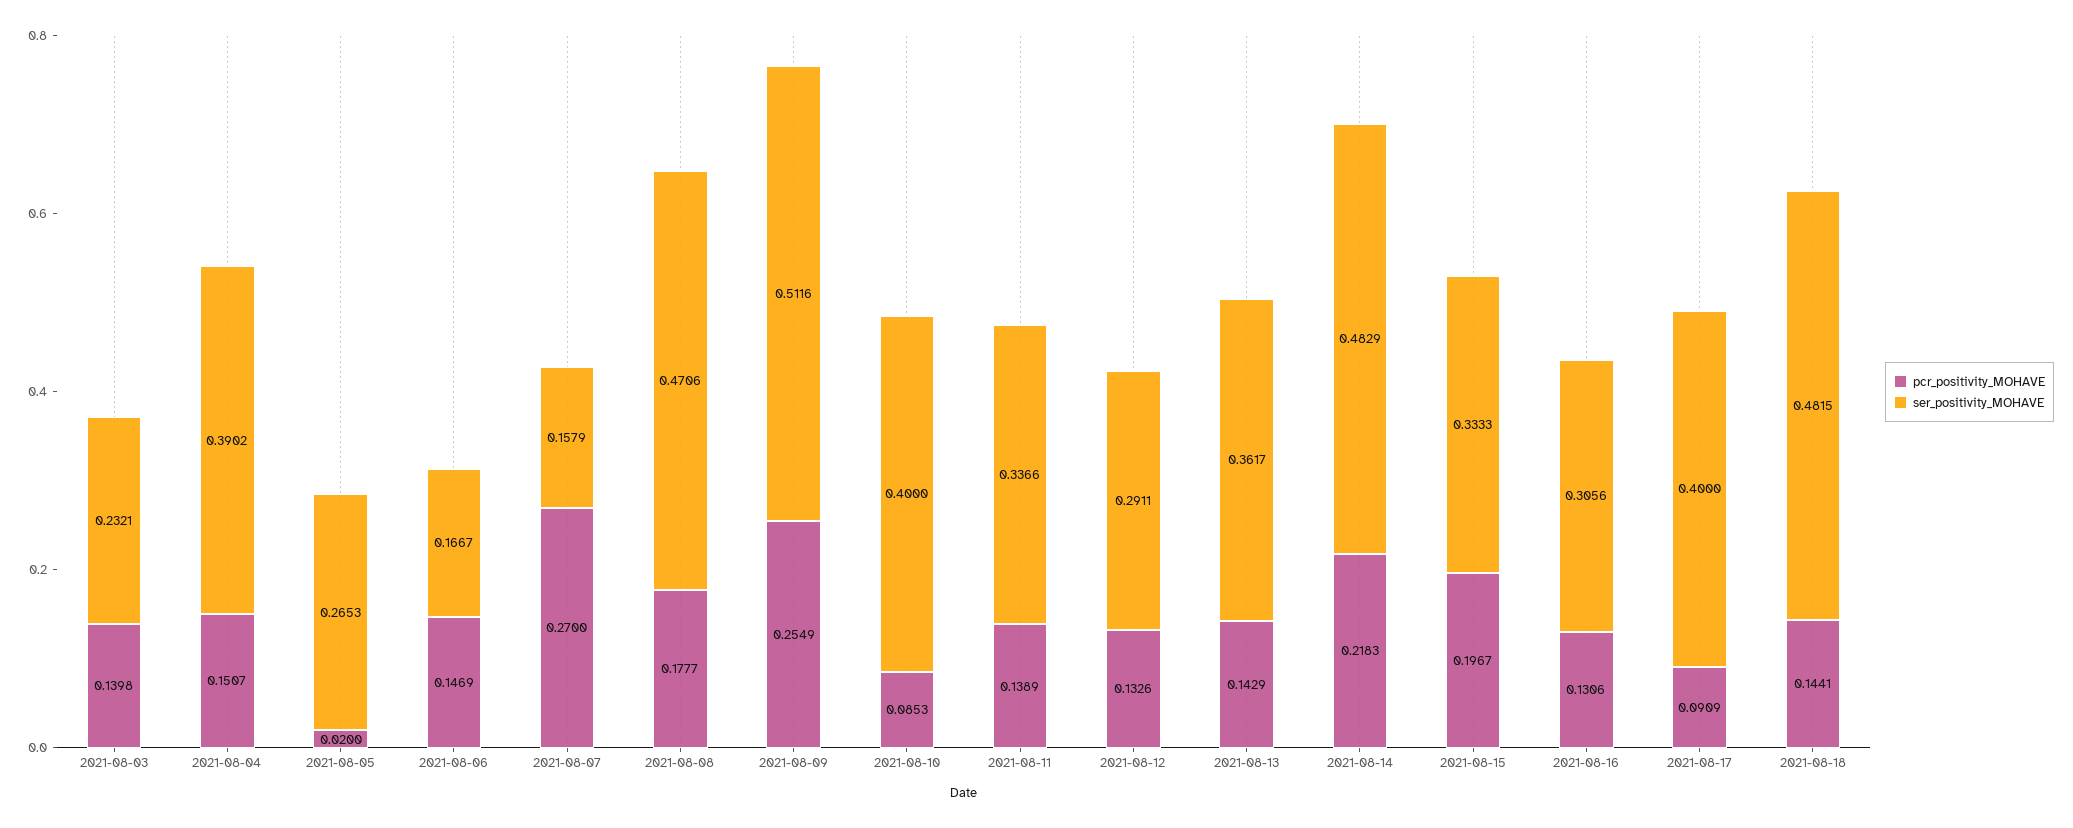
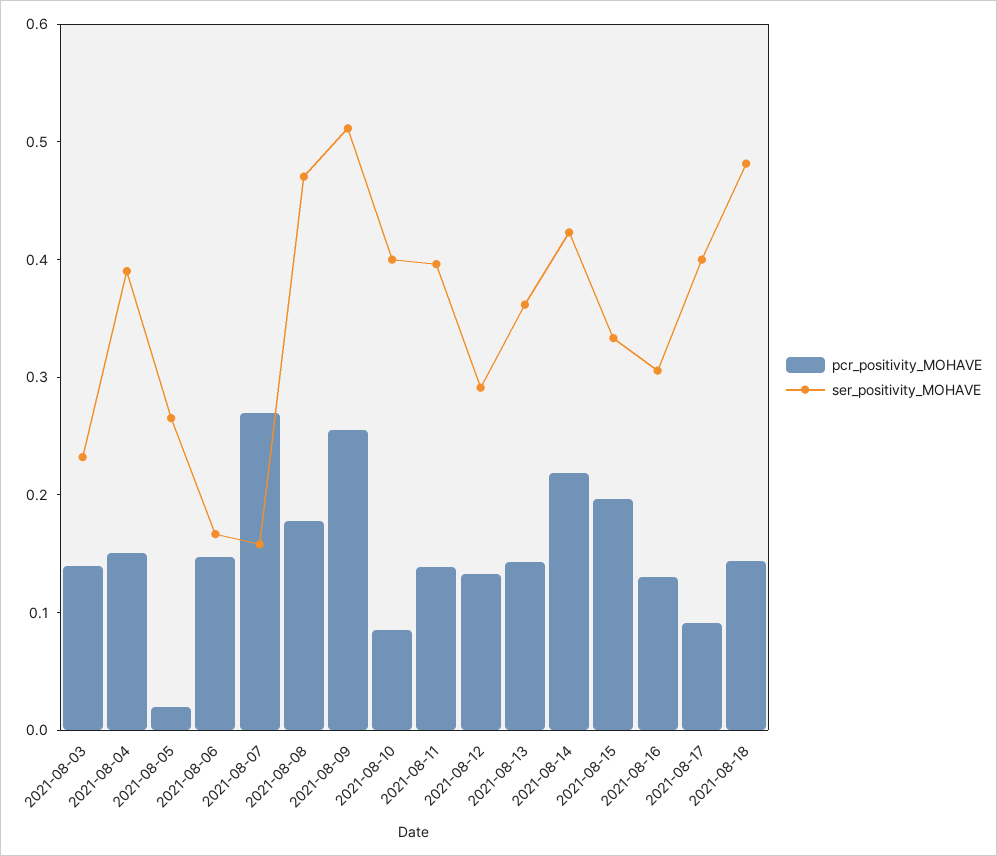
ser_positivity_MOHAVE, 2021-08-11: 0.3366 -> 0.4
ser_positivity_MOHAVE, 2021-08-14: 0.4829 -> 0.42

